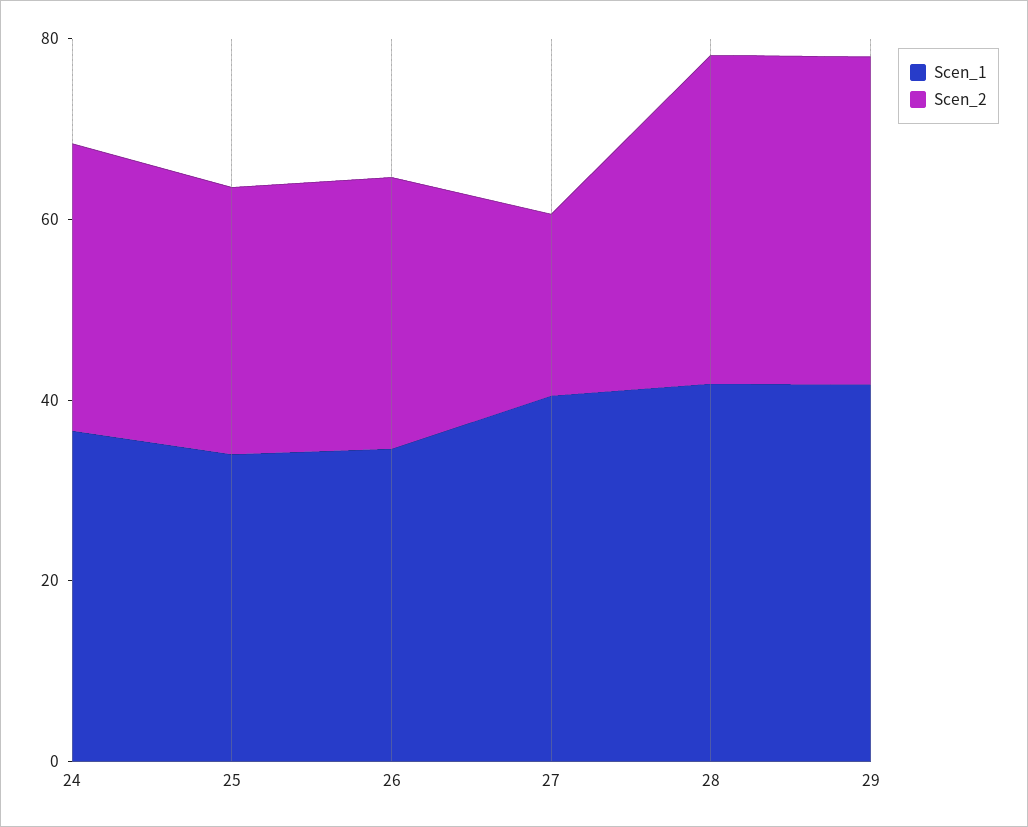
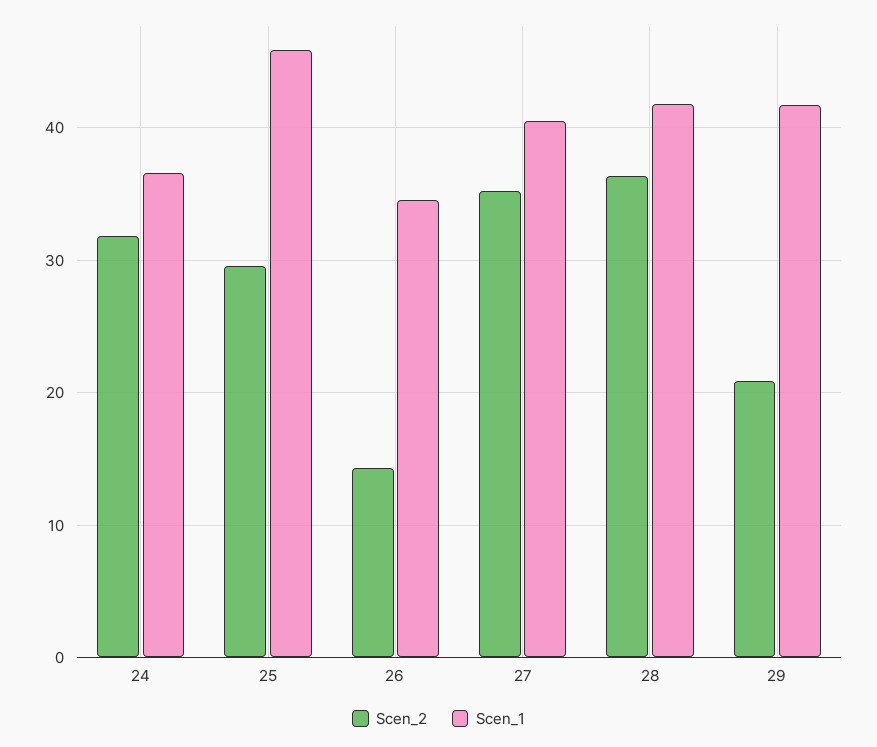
Scen_1, 25: 35 -> 46
Scen_2, 26: 30 -> 14
Scen_2, 27: 20 -> 35
Scen_2, 29: 35 -> 21

